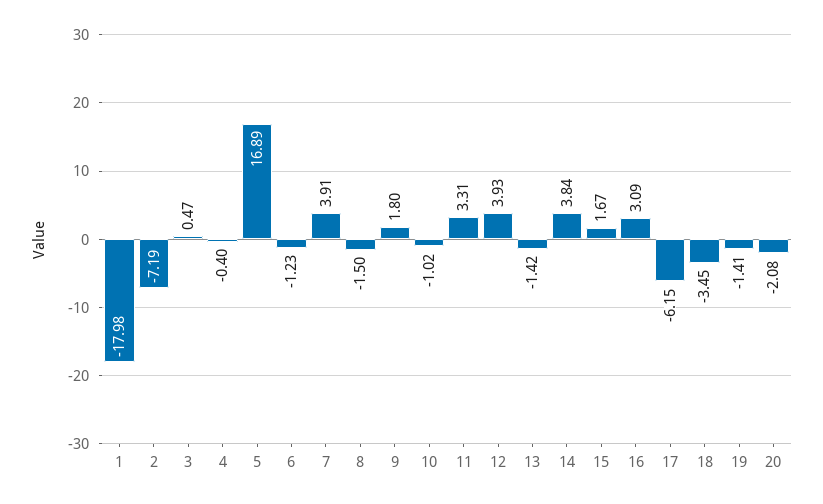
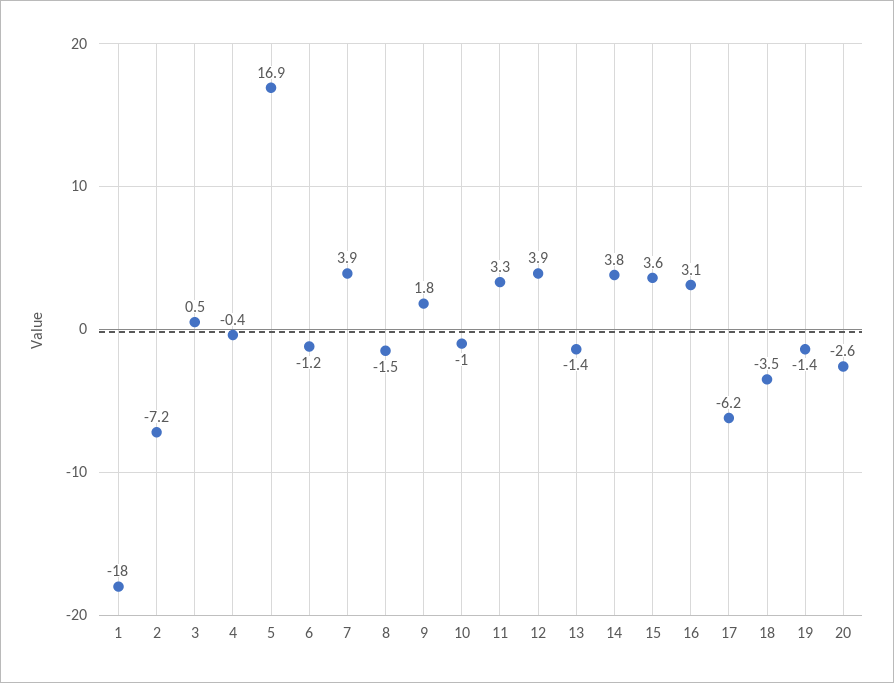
15: 1.67 -> 3.6
20: -2.08 -> -2.6

